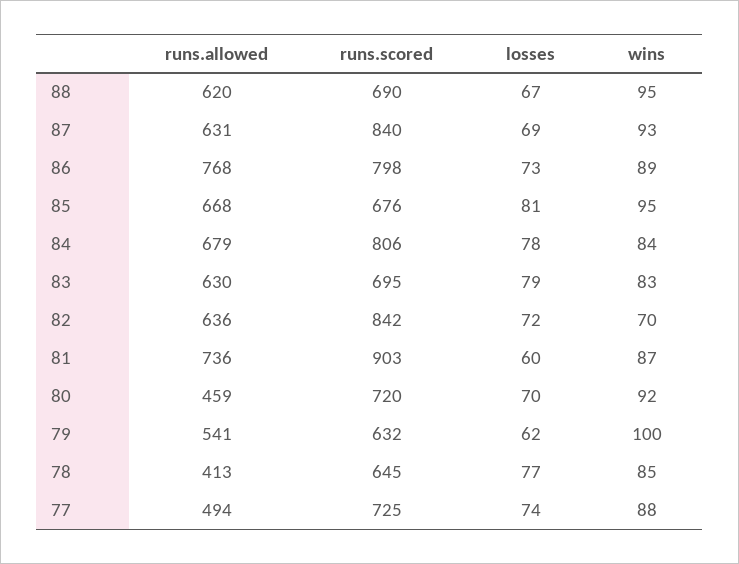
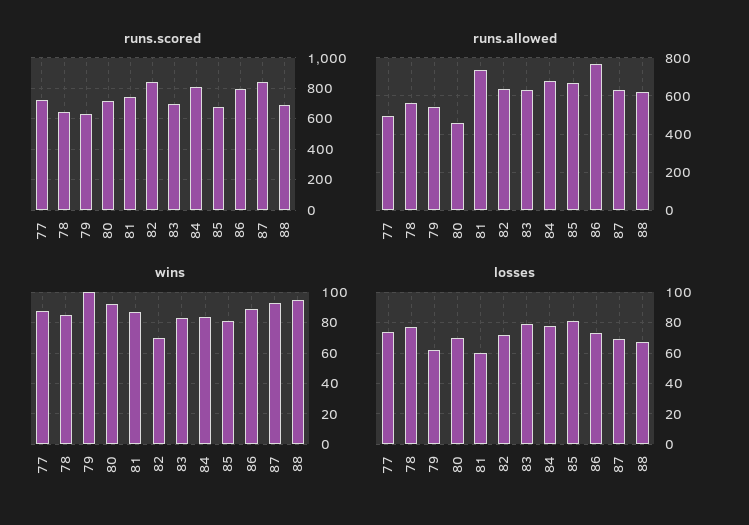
wins, 85: 95 -> 80
runs.scored, 81: 903 -> 750
runs.allowed, 78: 413 -> 550

